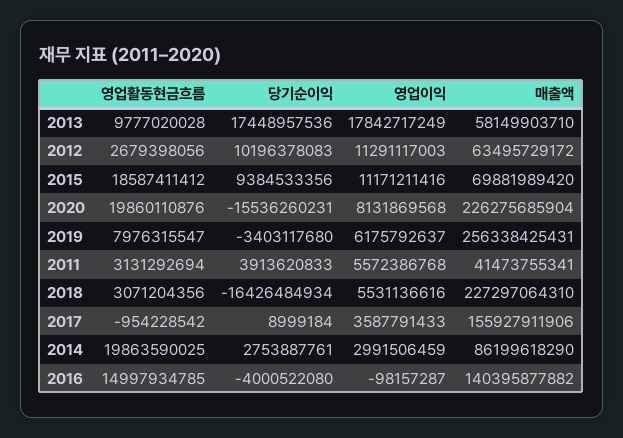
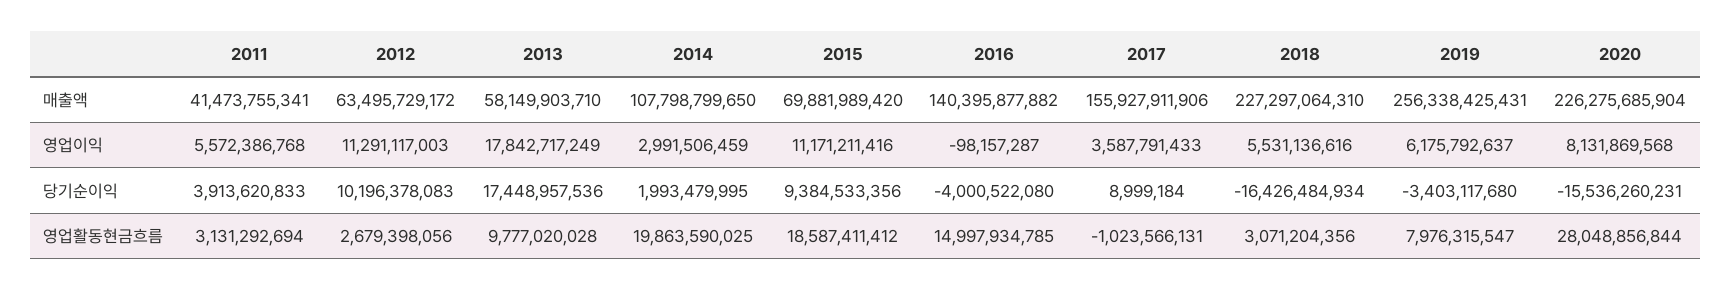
영업활동현금흐름, 2020: 19860110876 -> 28048856844
영업활동현금흐름, 2017: -954228542 -> -1023566131
당기순이익, 2014: 2753887761 -> 1993479995
매출액, 2014: 86199618290 -> 107798799650

